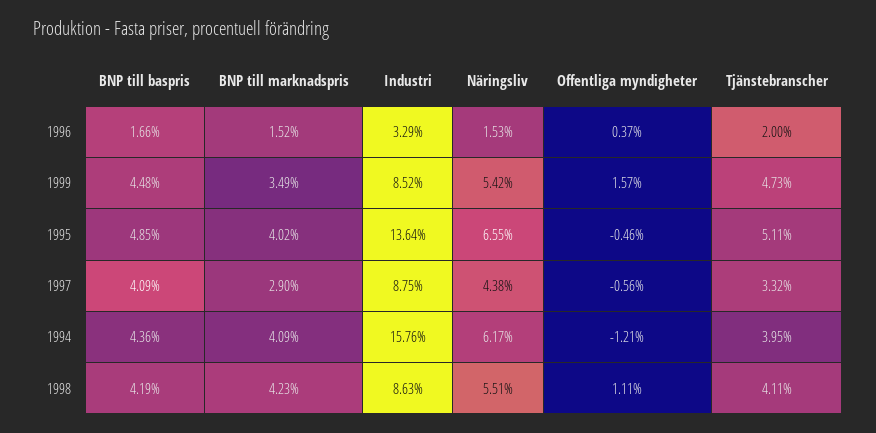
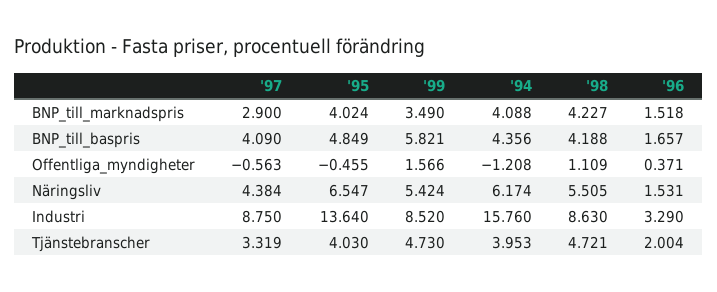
BNP till baspris, 1999: 4.48 -> 5.821
Tjänstebranscher, 1995: 5.11 -> 4.03
Tjänstebranscher, 1998: 4.11 -> 4.721

